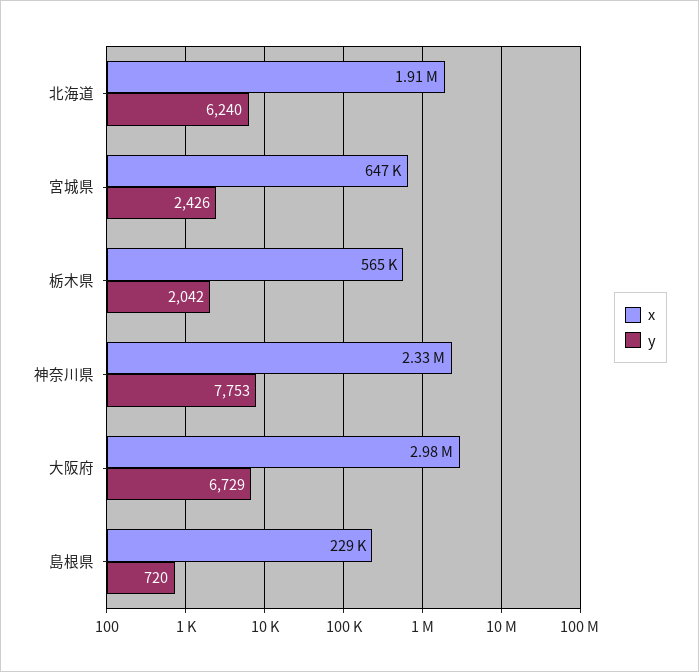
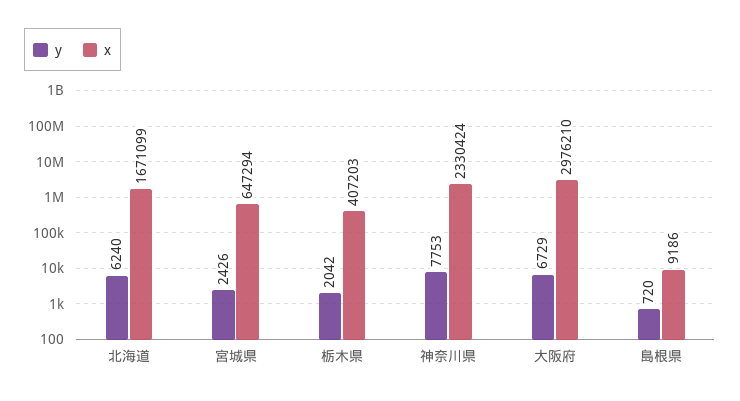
x, 北海道: 1910000 -> 1671099
x, 栃木県: 565000 -> 407203
x, 島根県: 229000 -> 9186

